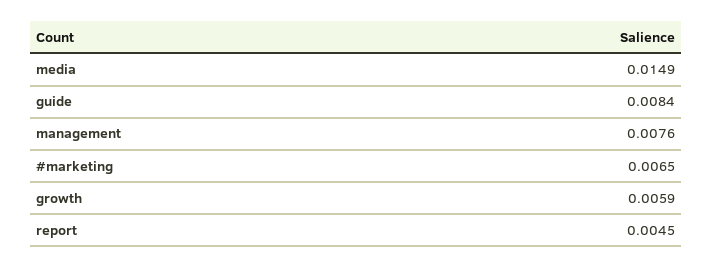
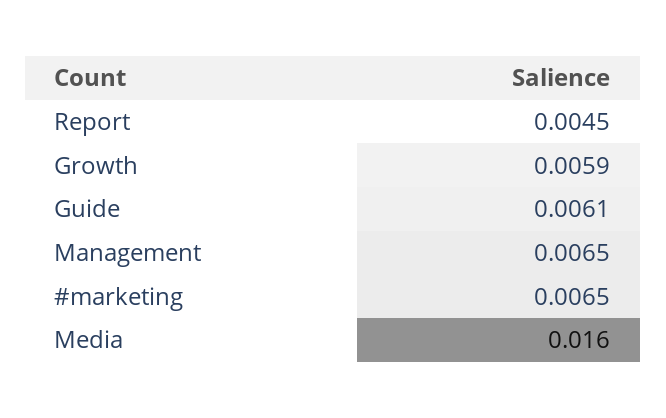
media: 0.0149 -> 0.016
guide: 0.0084 -> 0.0061
management: 0.0076 -> 0.0065

